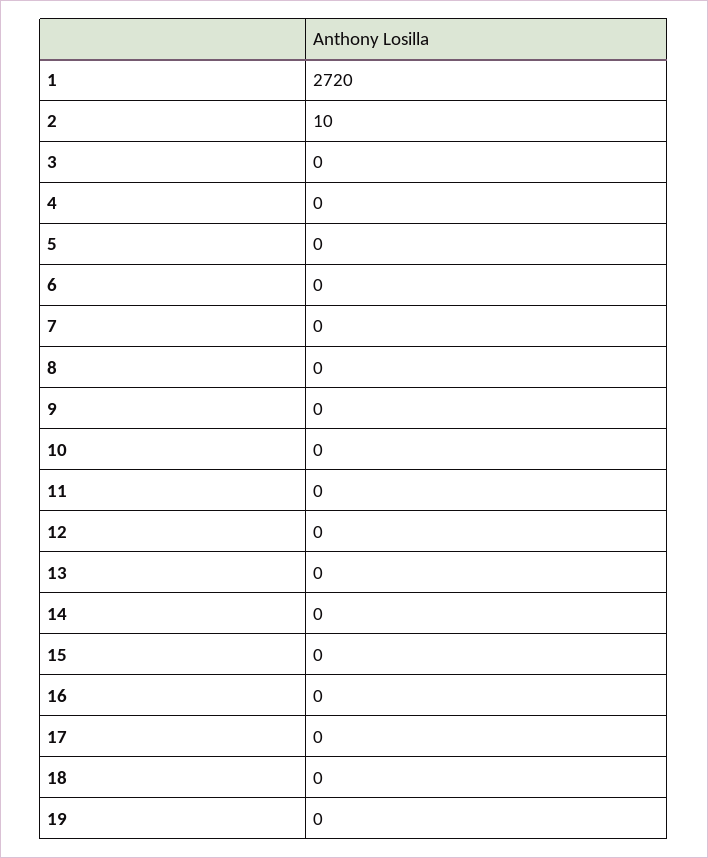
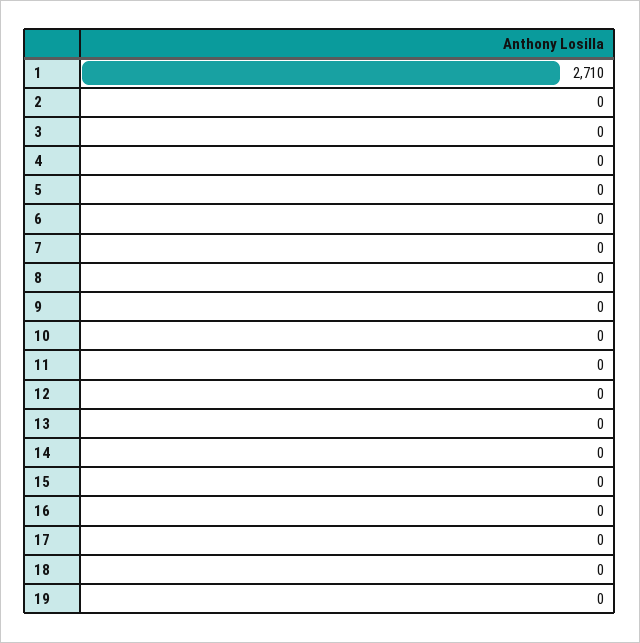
1: 2720 -> 2710
2: 10 -> 0

